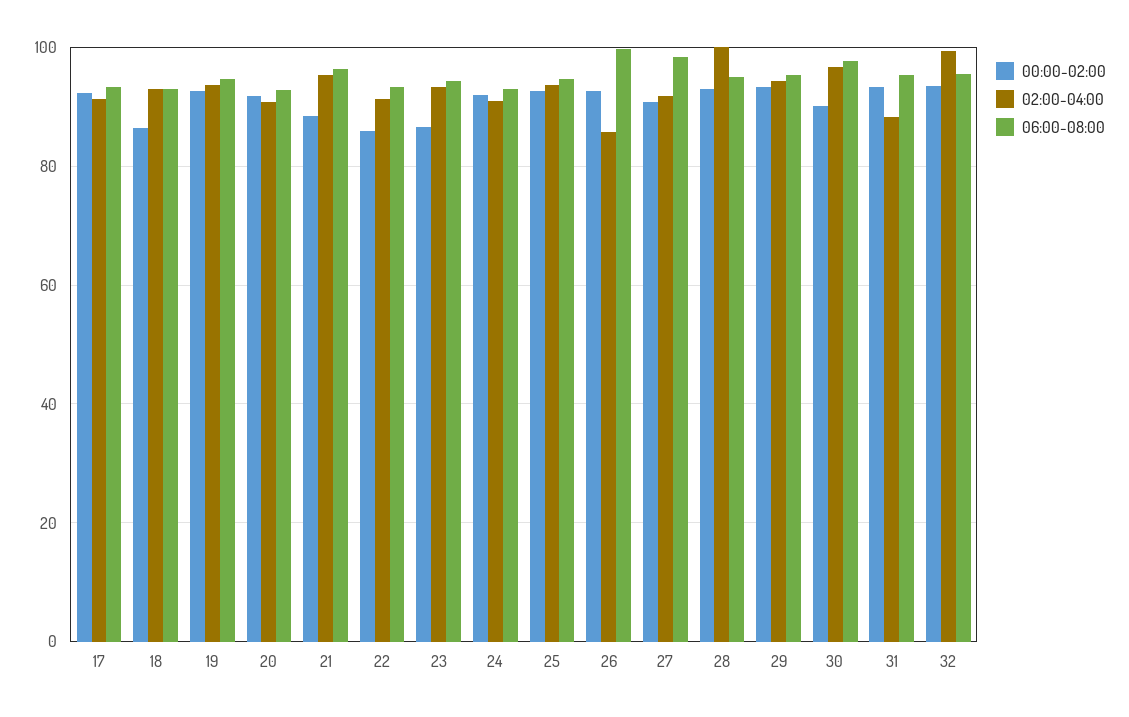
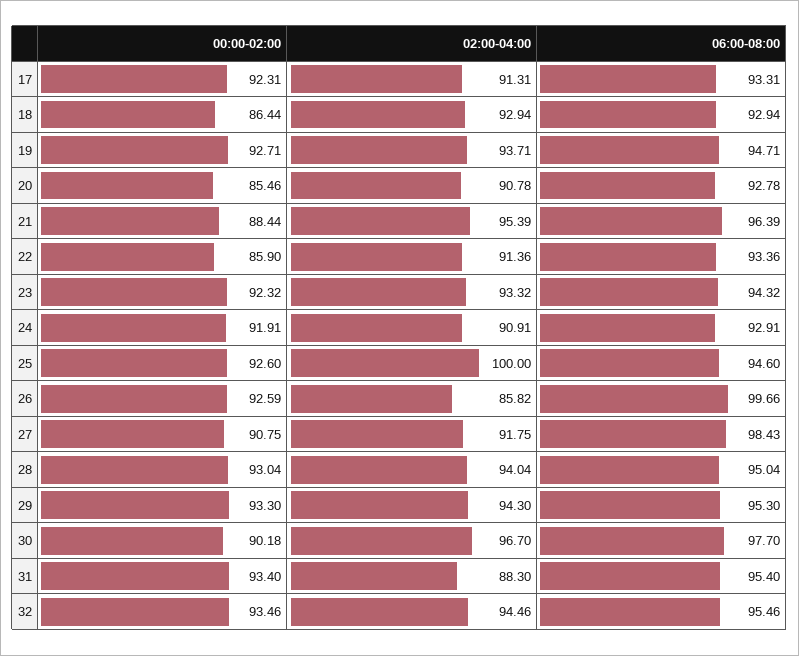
00:00-02:00, 20: 92 -> 85.46
00:00-02:00, 23: 86 -> 92.32
02:00-04:00, 25: 94 -> 100
02:00-04:00, 28: 100 -> 94.04
02:00-04:00, 32: 100 -> 94.46

